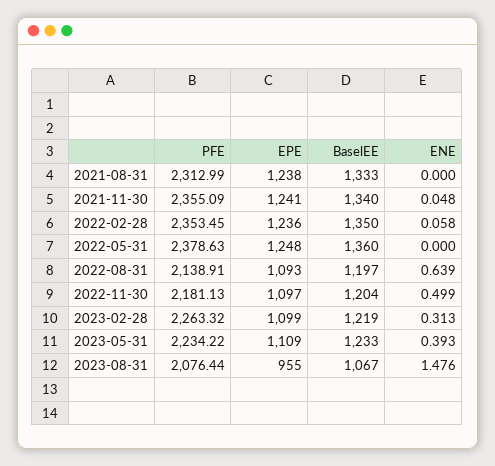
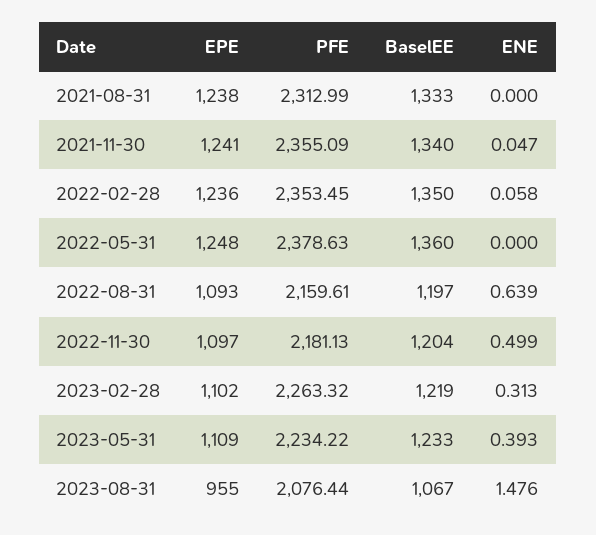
ENE, 2021-11-30: 0.048 -> 0.047
PFE, 2022-08-31: 2138.91 -> 2159.61
EPE, 2023-02-28: 1099 -> 1102

